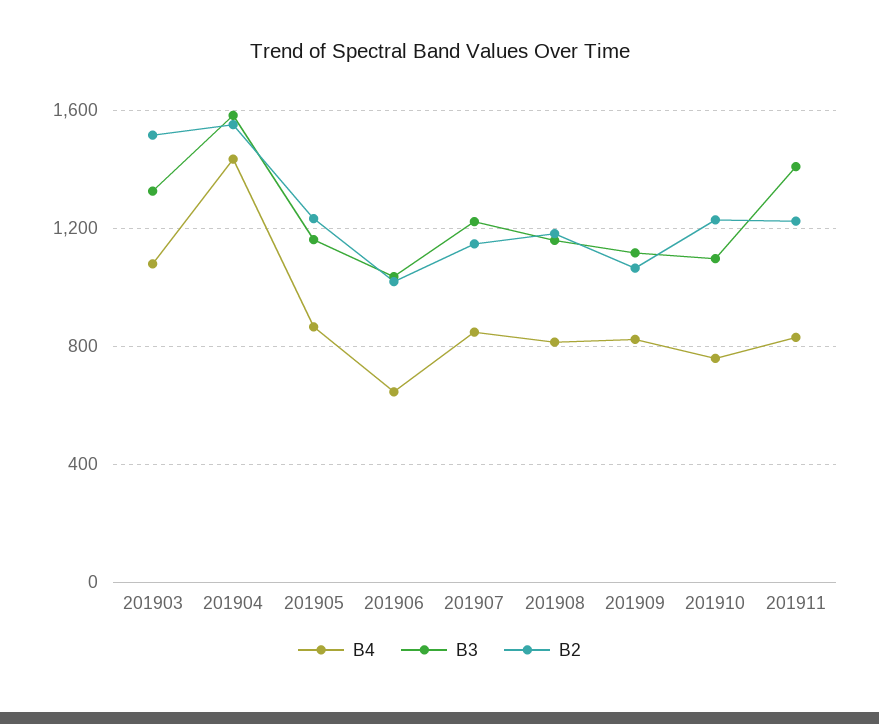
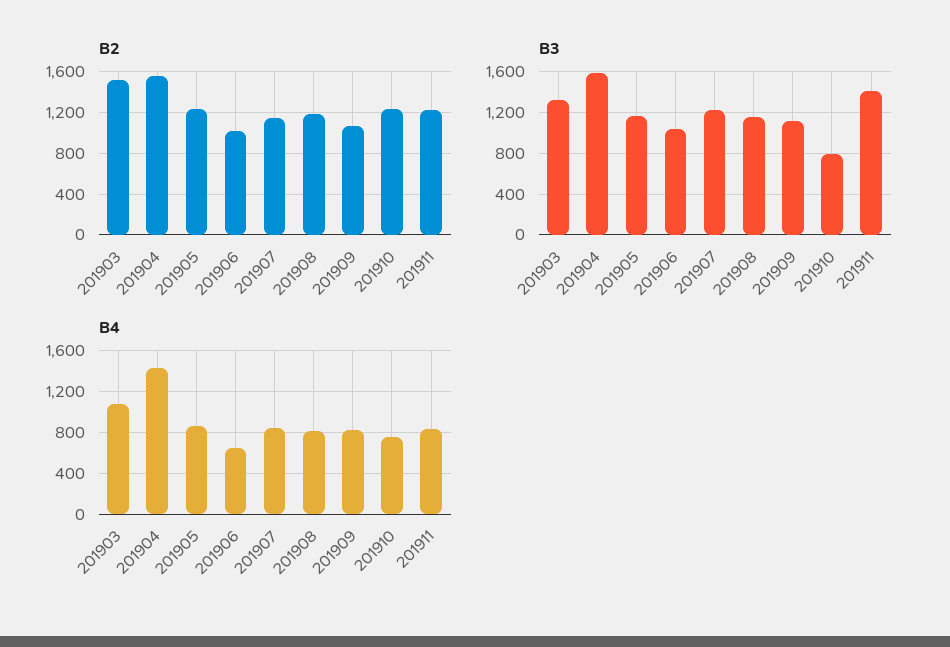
B3, 201910: 1100 -> 800

